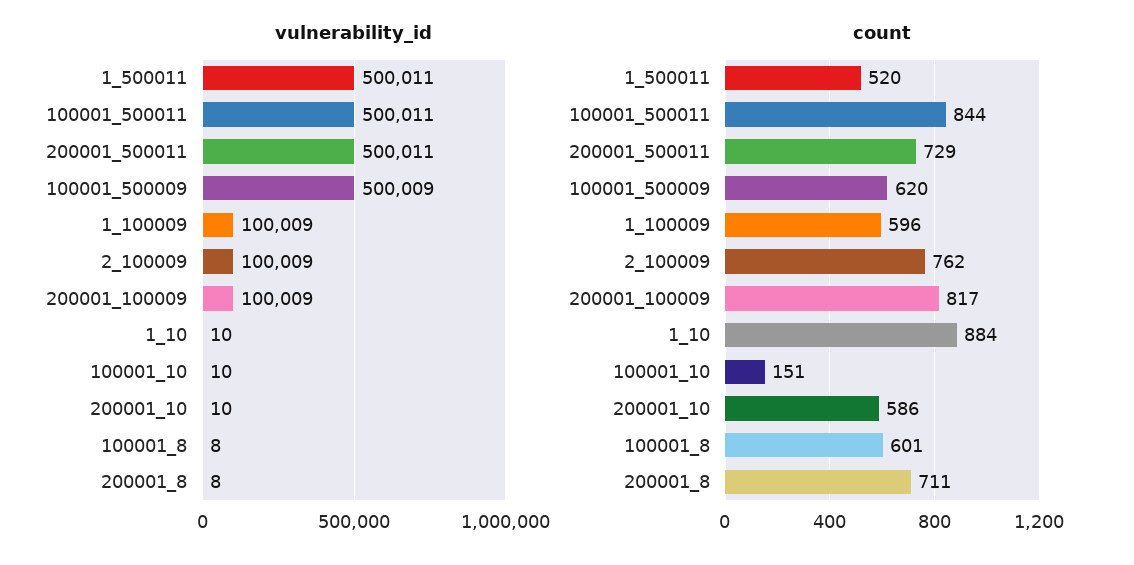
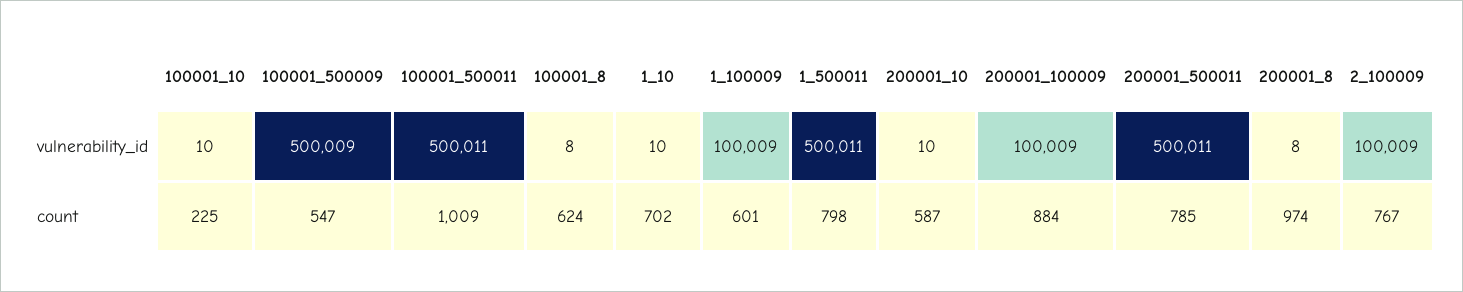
count, 1_500011: 520 -> 798
count, 100001_500011: 844 -> 1009
count, 200001_500011: 729 -> 785
count, 100001_500009: 620 -> 547
count, 1_100009: 596 -> 601
count, 2_100009: 762 -> 767
count, 200001_100009: 817 -> 884
count, 1_10: 884 -> 702
count, 100001_10: 151 -> 225
count, 200001_10: 586 -> 587
count, 100001_8: 601 -> 624
count, 200001_8: 711 -> 974

